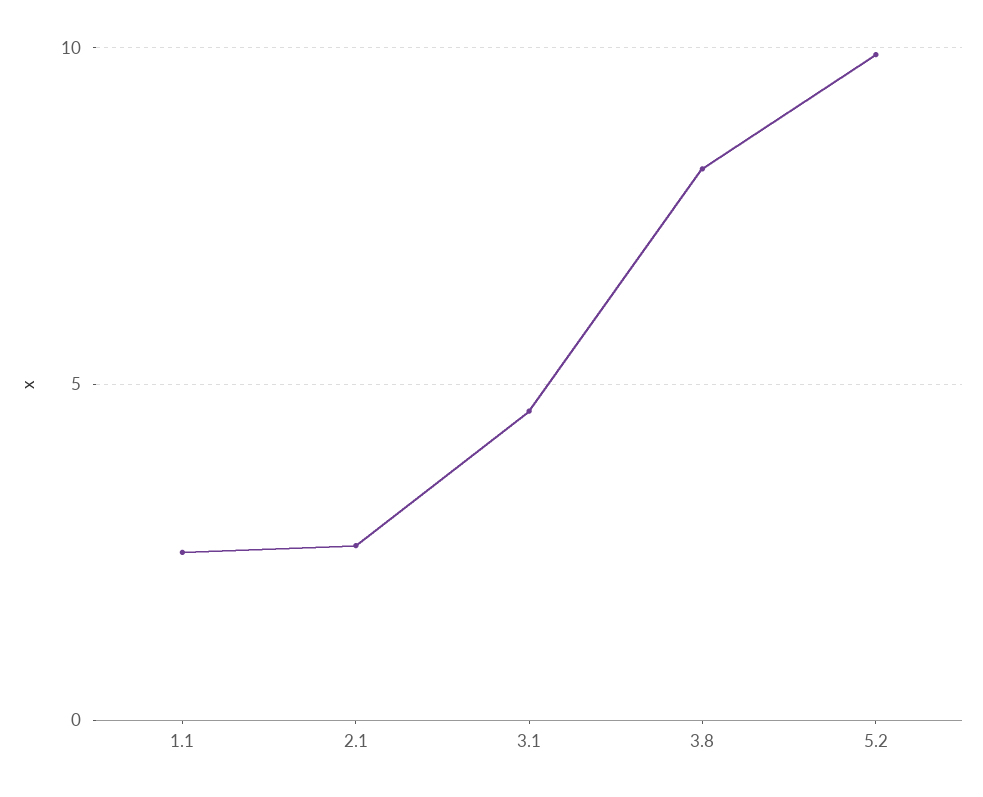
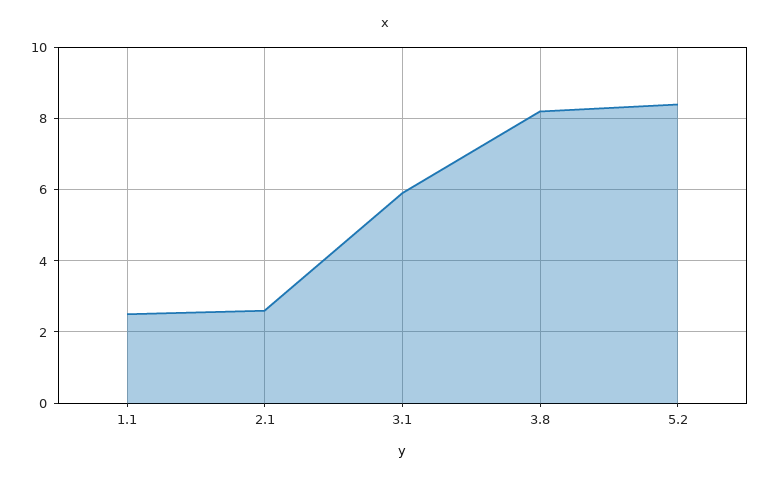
3.1: 4.5 -> 6
5.2: 10 -> 8.5

